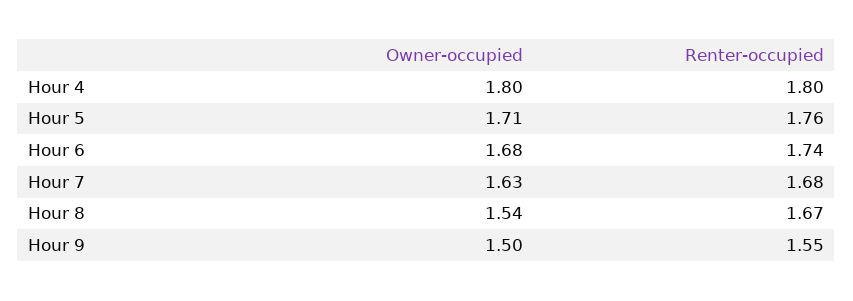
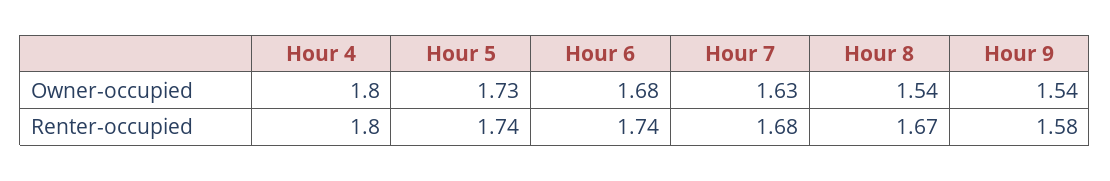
Owner-occupied, Hour 5: 1.71 -> 1.73
Renter-occupied, Hour 5: 1.76 -> 1.74
Owner-occupied, Hour 9: 1.5 -> 1.54
Renter-occupied, Hour 9: 1.55 -> 1.58

